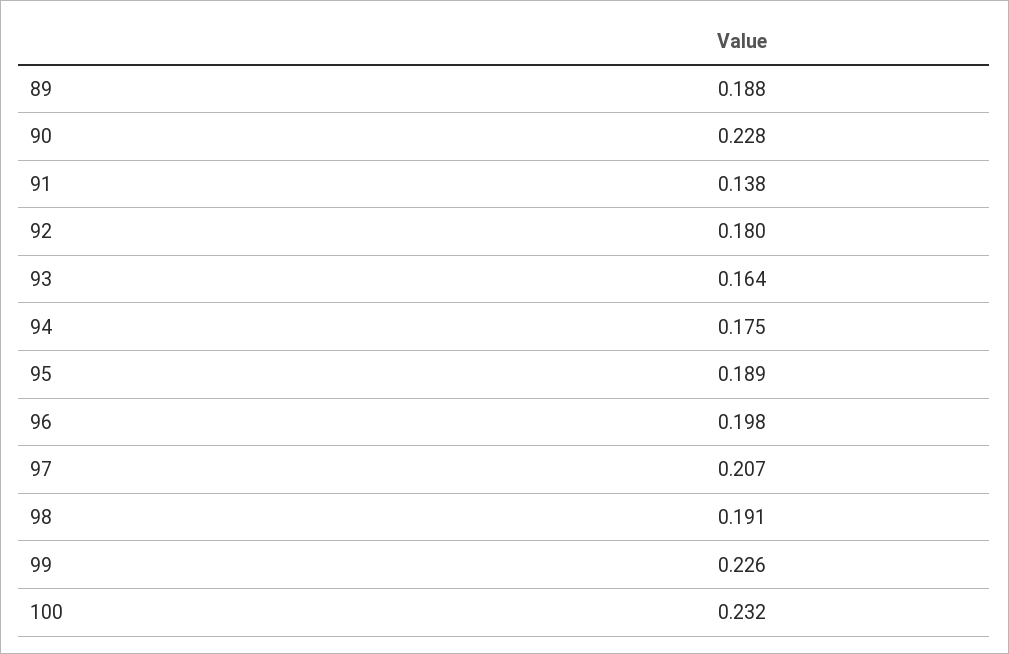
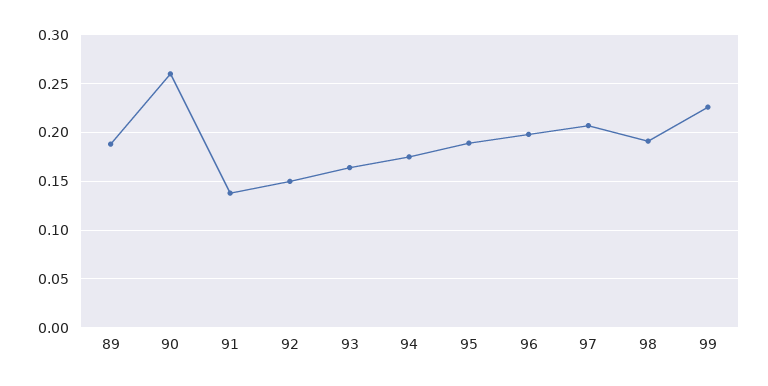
90: 0.228 -> 0.26
92: 0.18 -> 0.15
100: 0.232 -> none

